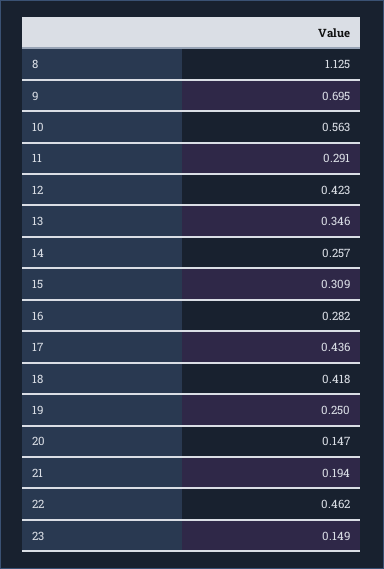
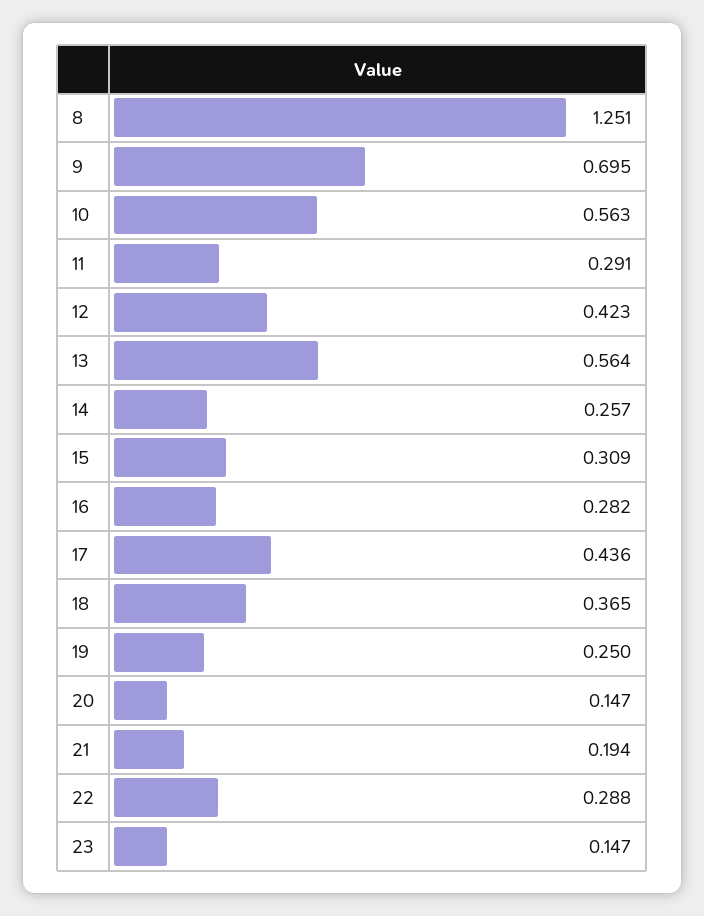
8: 1.125 -> 1.251
13: 0.346 -> 0.564
18: 0.418 -> 0.365
22: 0.462 -> 0.288
23: 0.149 -> 0.147

